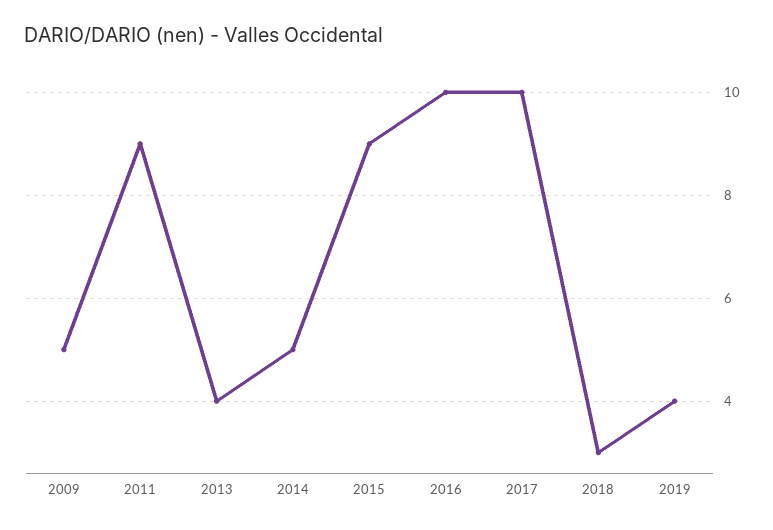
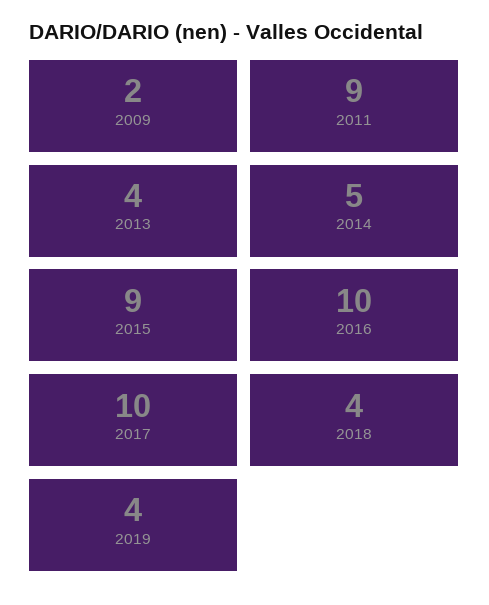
2009: 5 -> 2
2018: 3 -> 4

